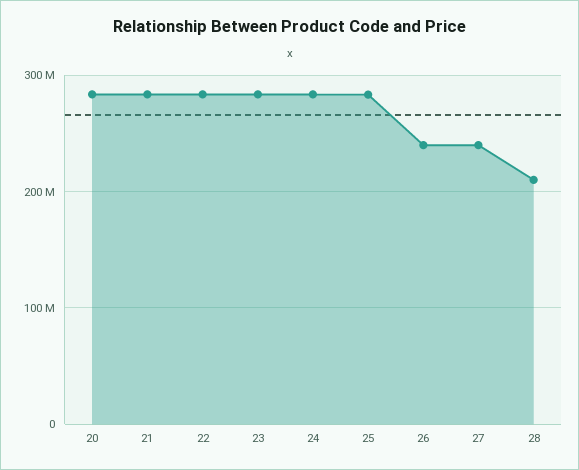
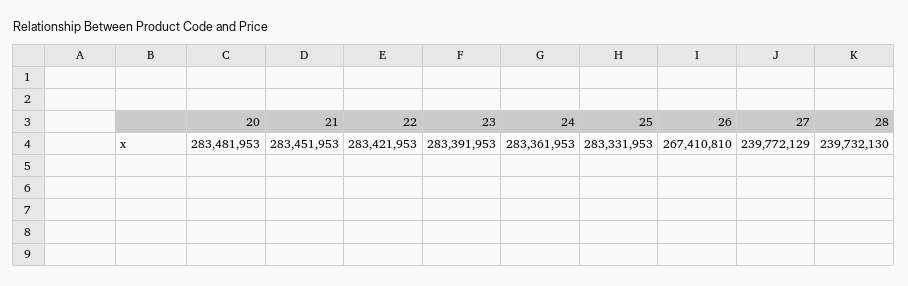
26: 240000000 -> 267410810
28: 210000000 -> 239732130

